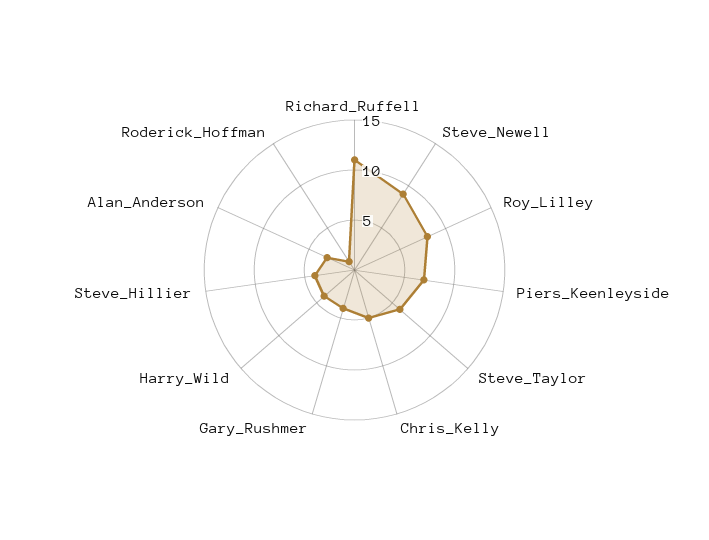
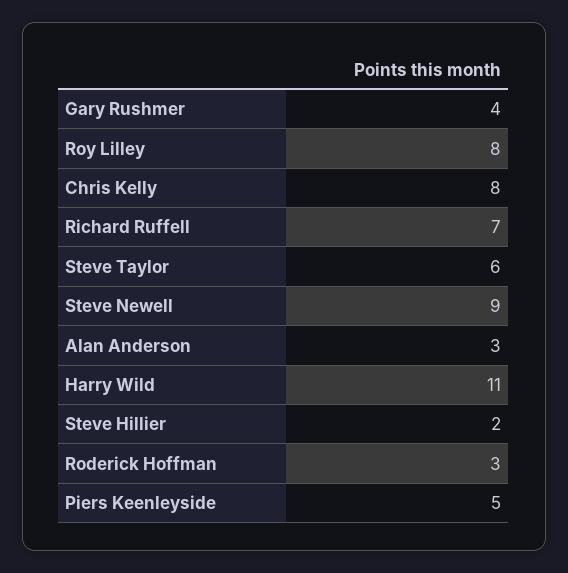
Richard_Ruffell: 11 -> 7
Piers_Keenleyside: 7 -> 5
Chris_Kelly: 5 -> 8
Harry_Wild: 4 -> 11
Steve_Hillier: 4 -> 2
Roderick_Hoffman: 1 -> 3

